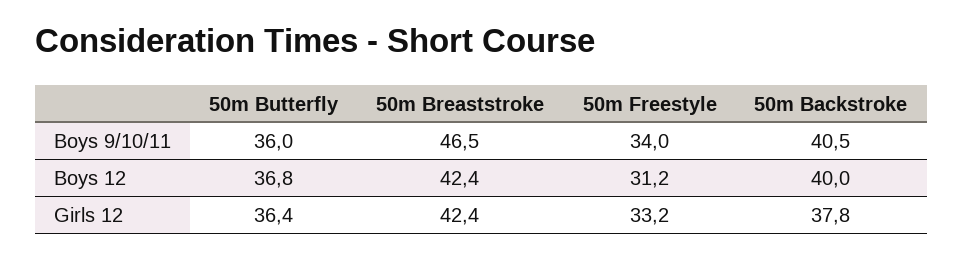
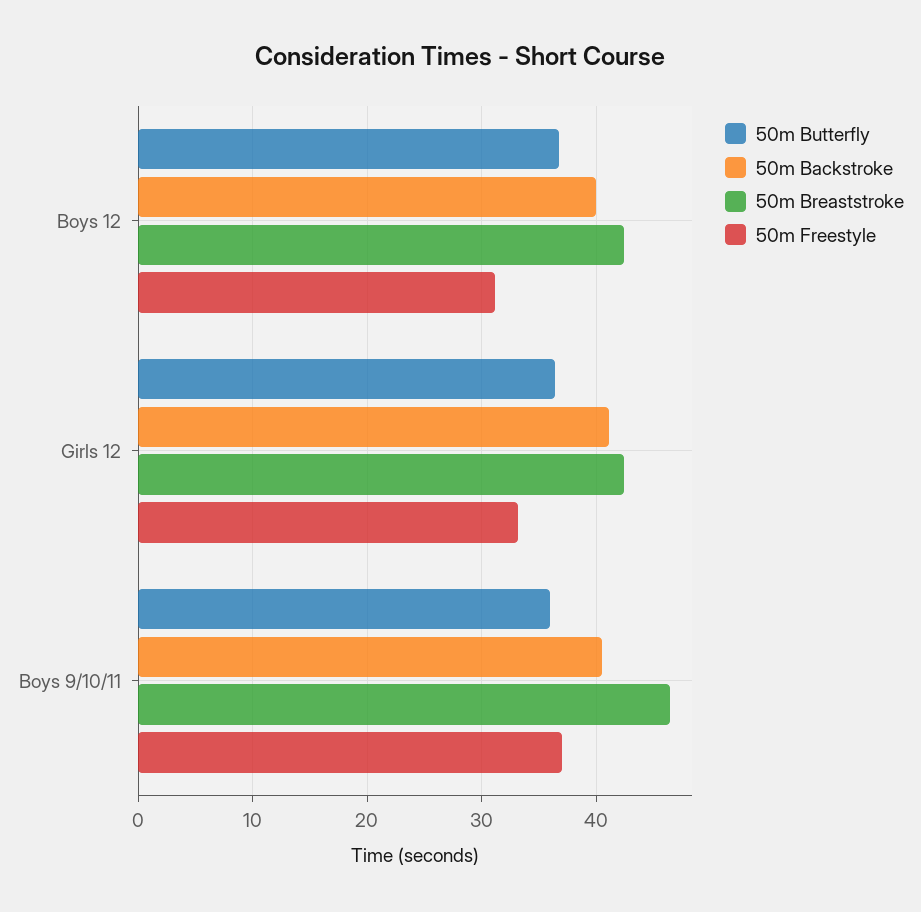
50m Freestyle, Boys 9/10/11: 34 -> 37
50m Backstroke, Girls 12: 37.8 -> 41

